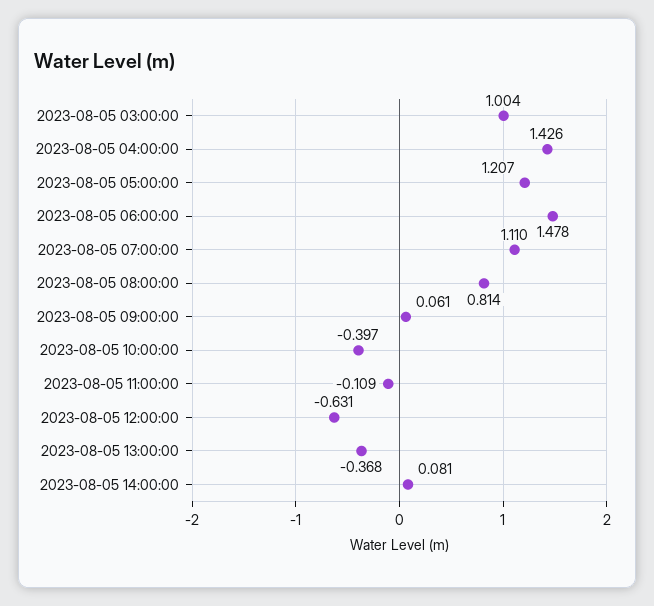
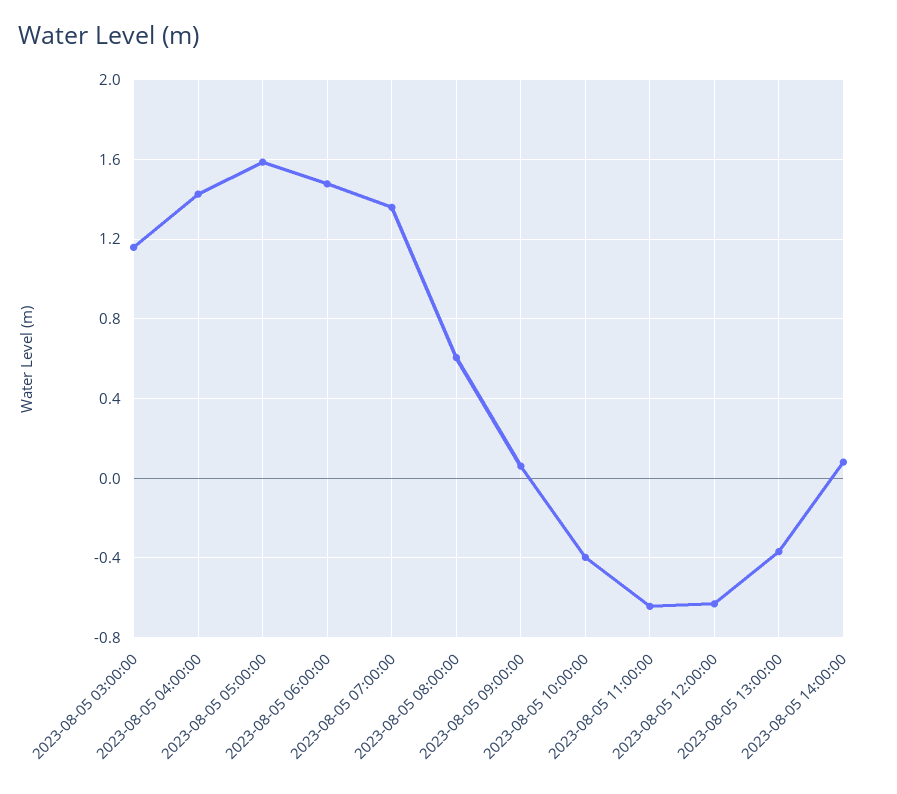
2023-08-05 03:00:00: 1.004 -> 1.15
2023-08-05 05:00:00: 1.207 -> 1.6
2023-08-05 07:00:00: 1.11 -> 1.35
2023-08-05 08:00:00: 0.814 -> 0.6
2023-08-05 11:00:00: -0.109 -> -0.65

